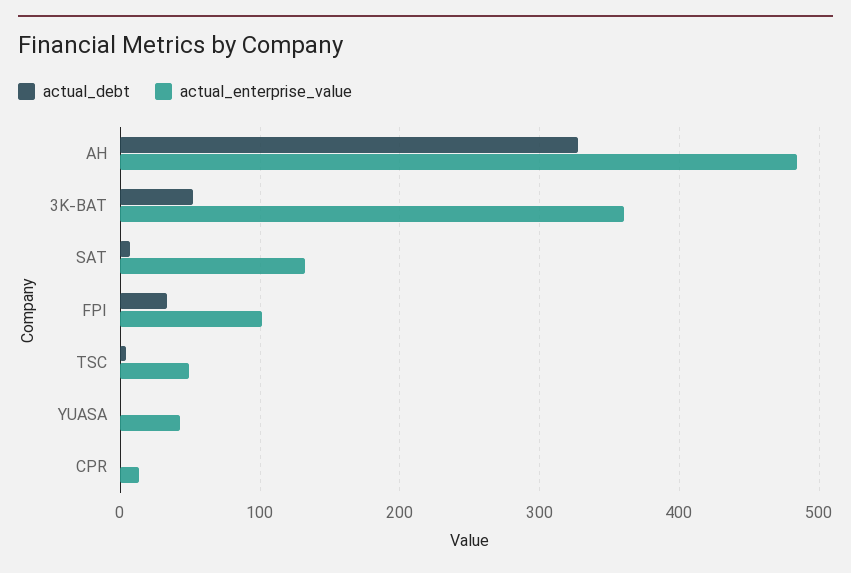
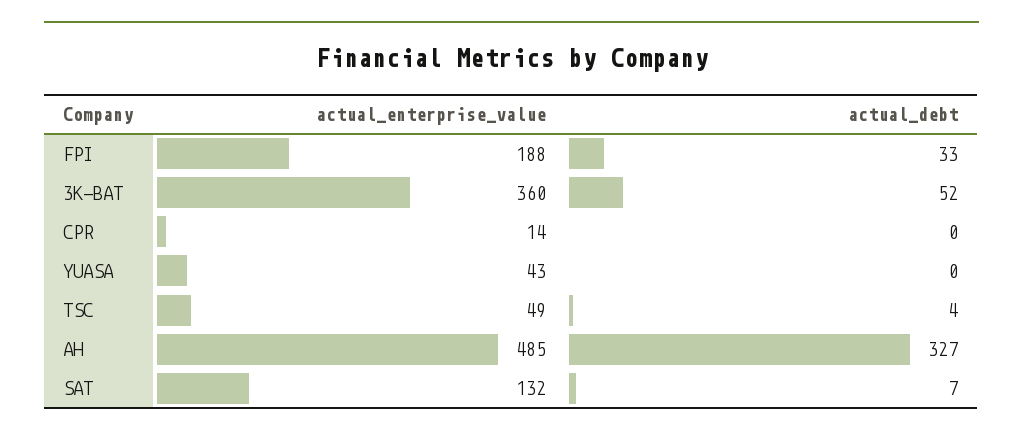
actual_enterprise_value, FPI: 100 -> 188

